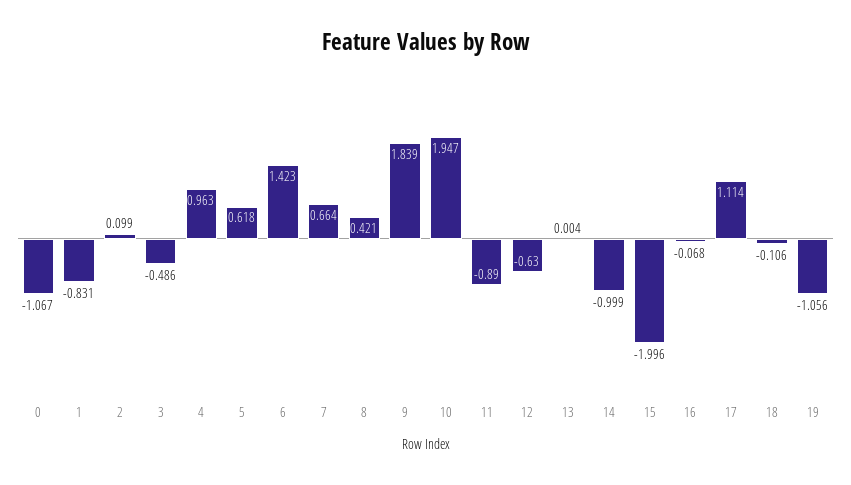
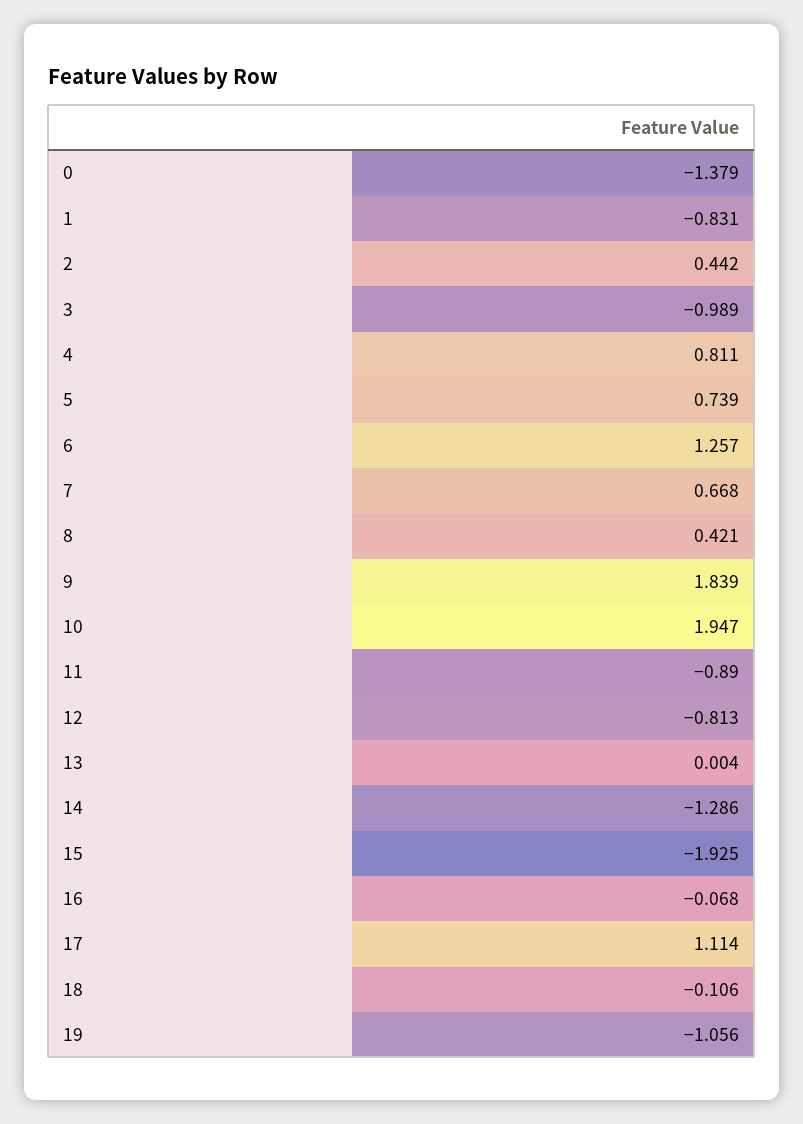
0: -1.067 -> -1.379
2: 0.099 -> 0.442
3: -0.486 -> -0.989
4: 0.963 -> 0.811
5: 0.618 -> 0.739
6: 1.423 -> 1.257
7: 0.664 -> 0.668
12: -0.63 -> -0.813
14: -0.999 -> -1.286
15: -1.996 -> -1.925

